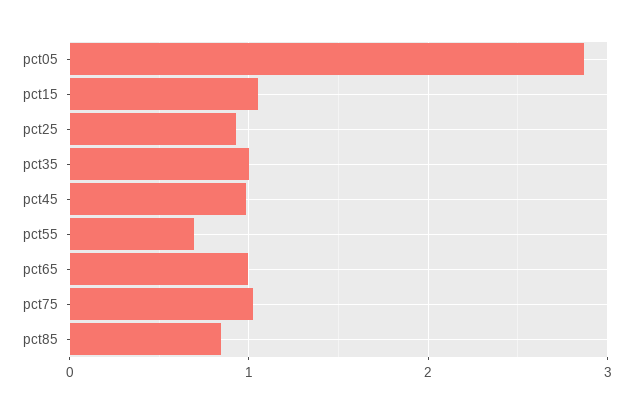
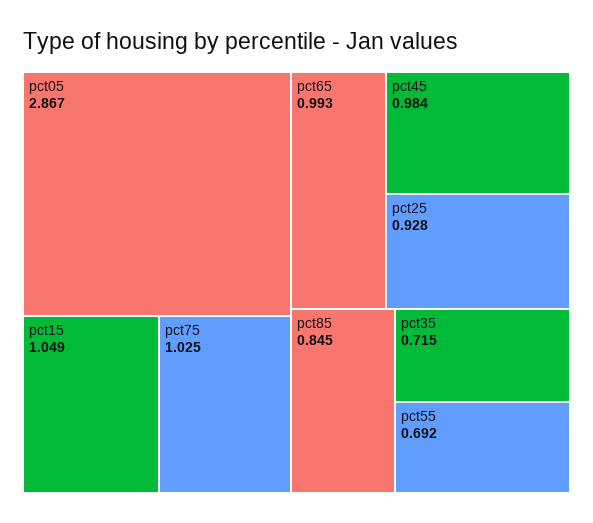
pct35: 1 -> 0.715

